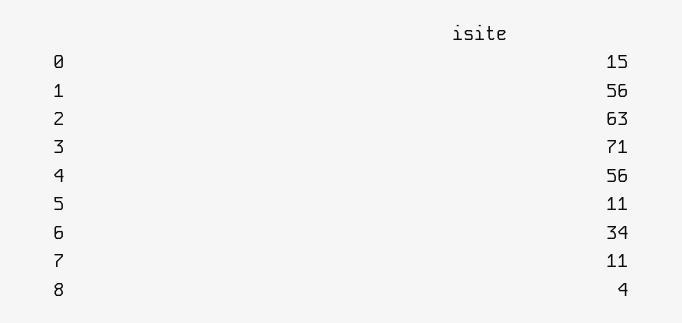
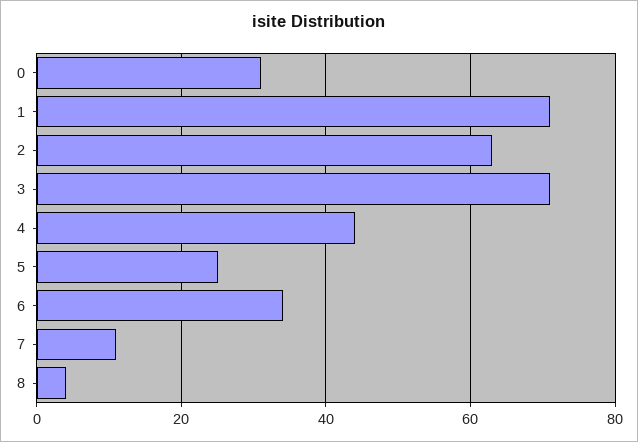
0: 15 -> 30
1: 56 -> 70
4: 56 -> 45
5: 11 -> 25

